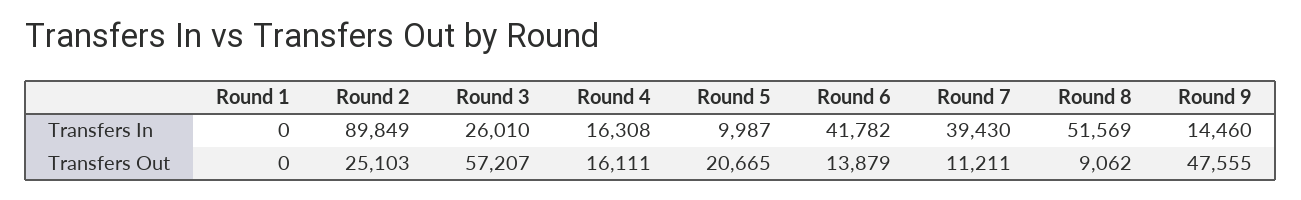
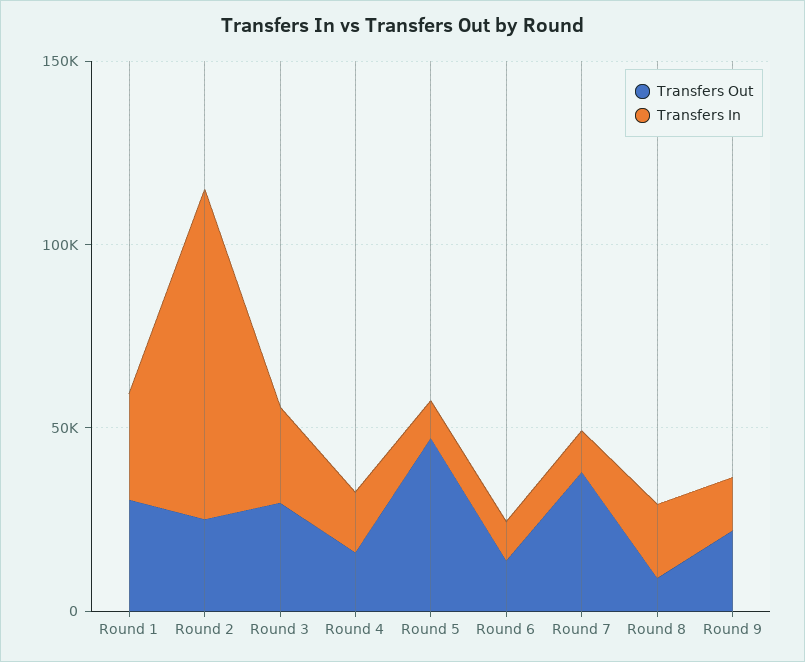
Transfers In, Round 1: 0 -> 30000
Transfers In, Round 6: 41782 -> 10000
Transfers In, Round 7: 39430 -> 10000
Transfers In, Round 8: 51569 -> 20000
Transfers Out, Round 1: 0 -> 30000
Transfers Out, Round 3: 57207 -> 30000
Transfers Out, Round 5: 20665 -> 50000
Transfers Out, Round 7: 11211 -> 40000
Transfers Out, Round 9: 47555 -> 20000

